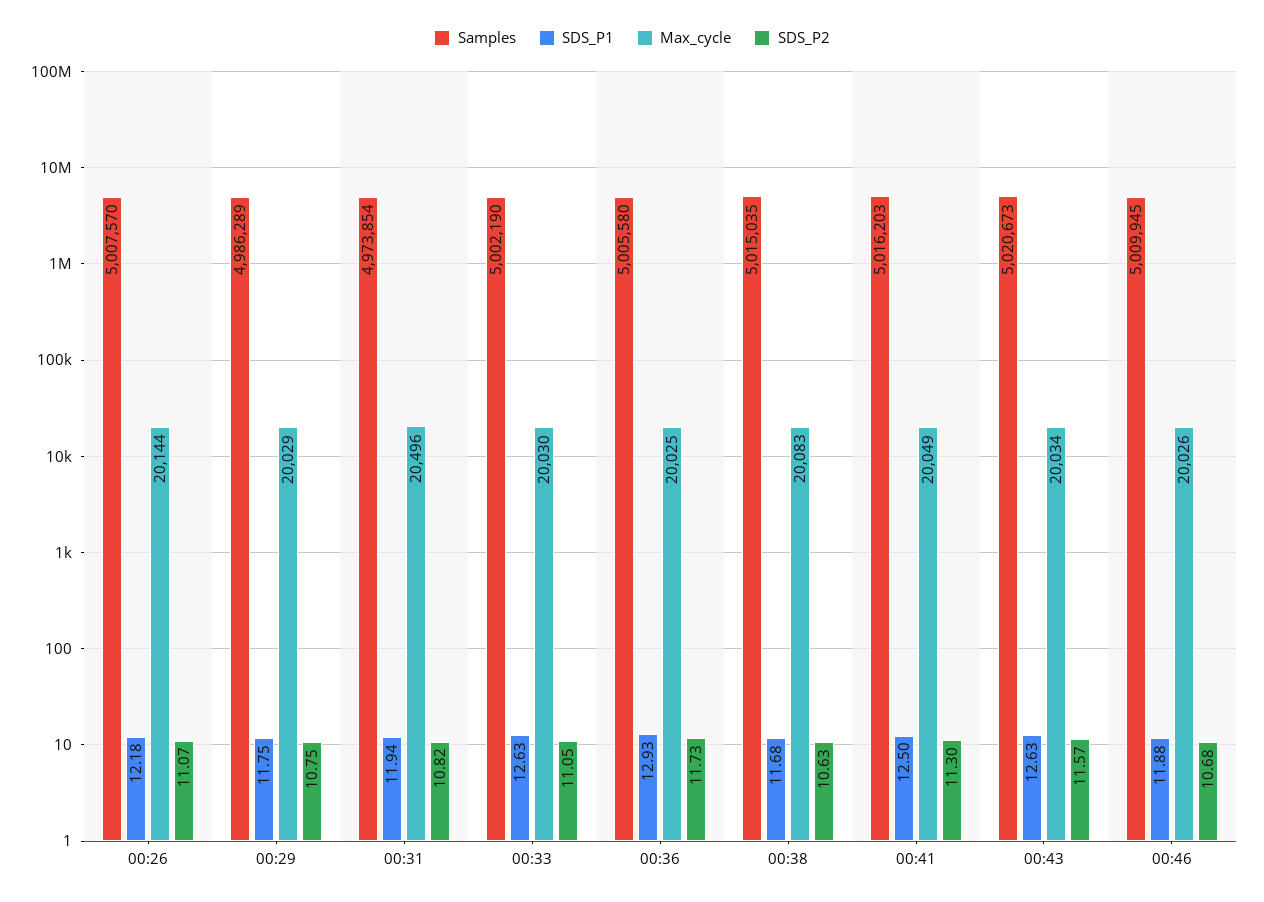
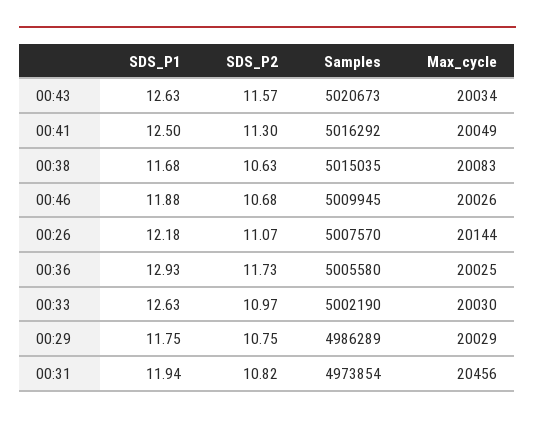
Max_cycle, 00:31: 20496 -> 20456
SDS_P2, 00:33: 11.05 -> 10.97
Samples, 00:41: 5016203 -> 5016292

